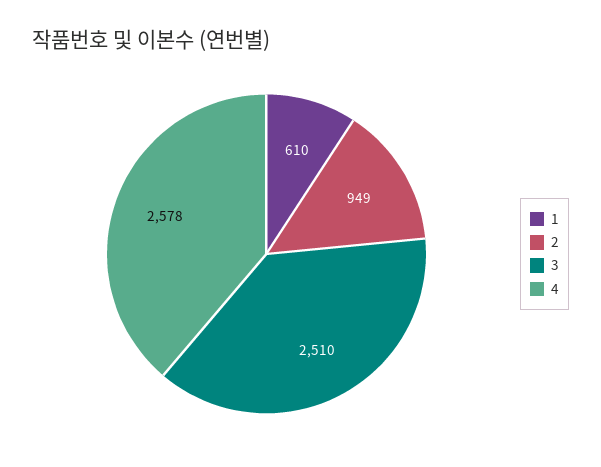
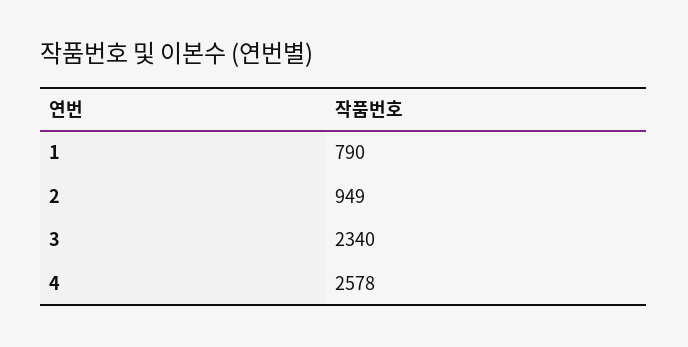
1: 610 -> 790
3: 2510 -> 2340

